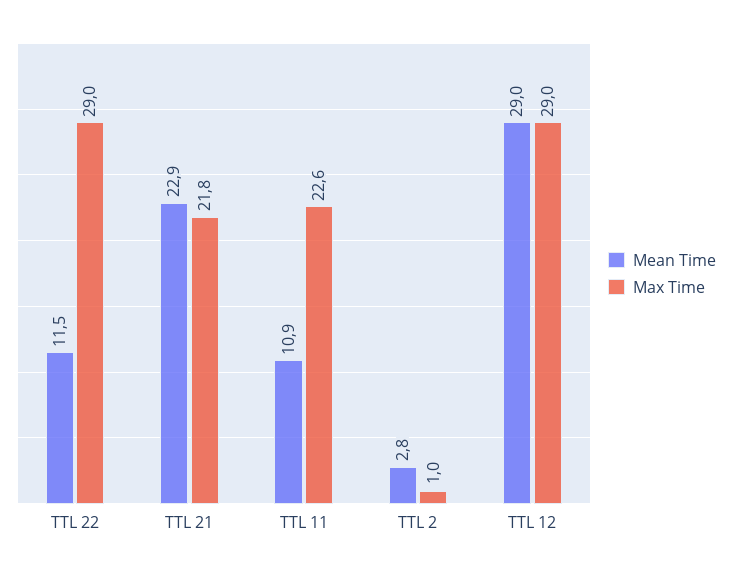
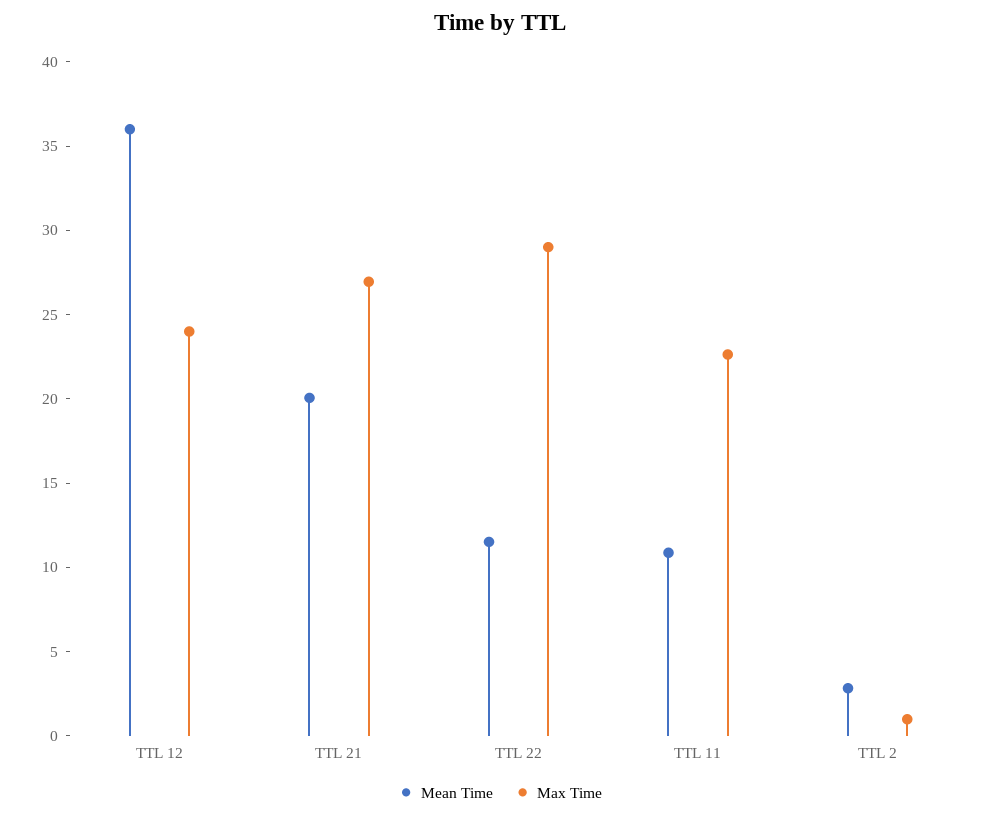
Mean Time, TTL 21: 22.9 -> 20
Max Time, TTL 21: 21.8 -> 27
Mean Time, TTL 12: 29 -> 36
Max Time, TTL 12: 29 -> 24

